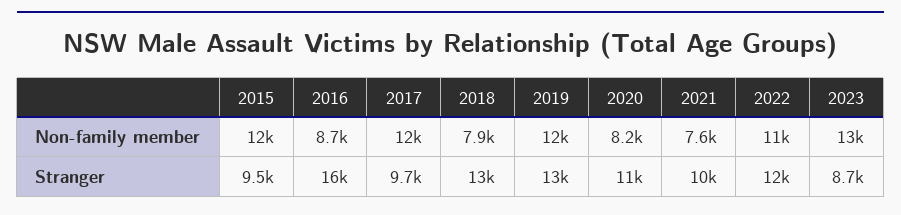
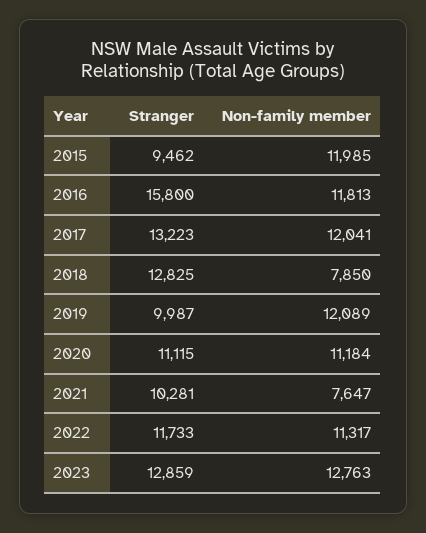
2016, Non-family member: 8700 -> 11813
2020, Non-family member: 8200 -> 11184
2017, Stranger: 9700 -> 13223
2019, Stranger: 13000 -> 9987
2023, Stranger: 8700 -> 12859

